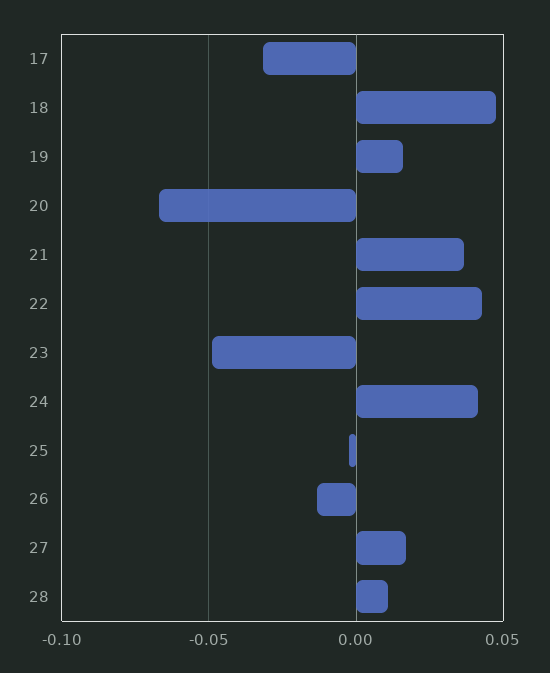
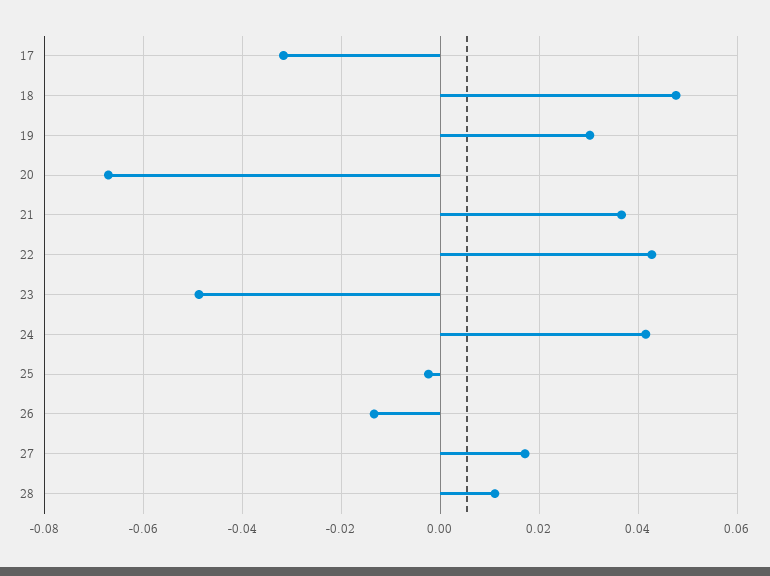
19: 0.015 -> 0.03

